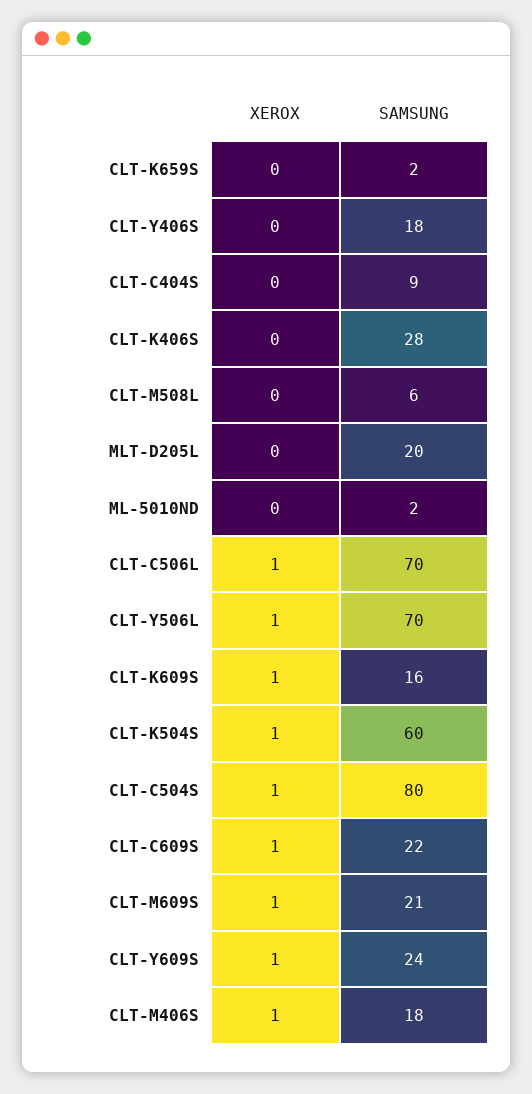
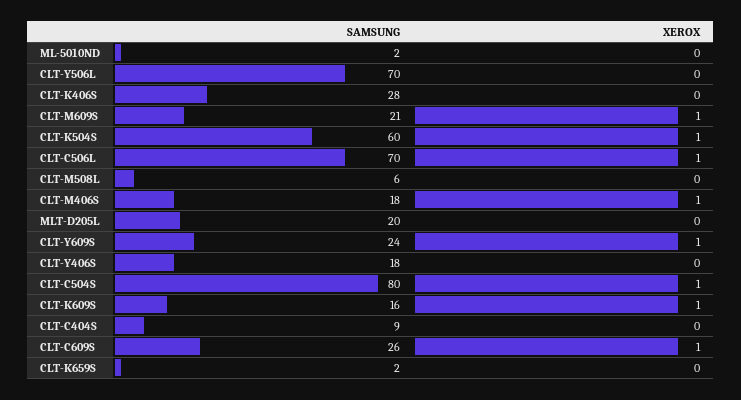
XEROX, CLT-Y506L: 1 -> 0
SAMSUNG, CLT-C609S: 22 -> 26

